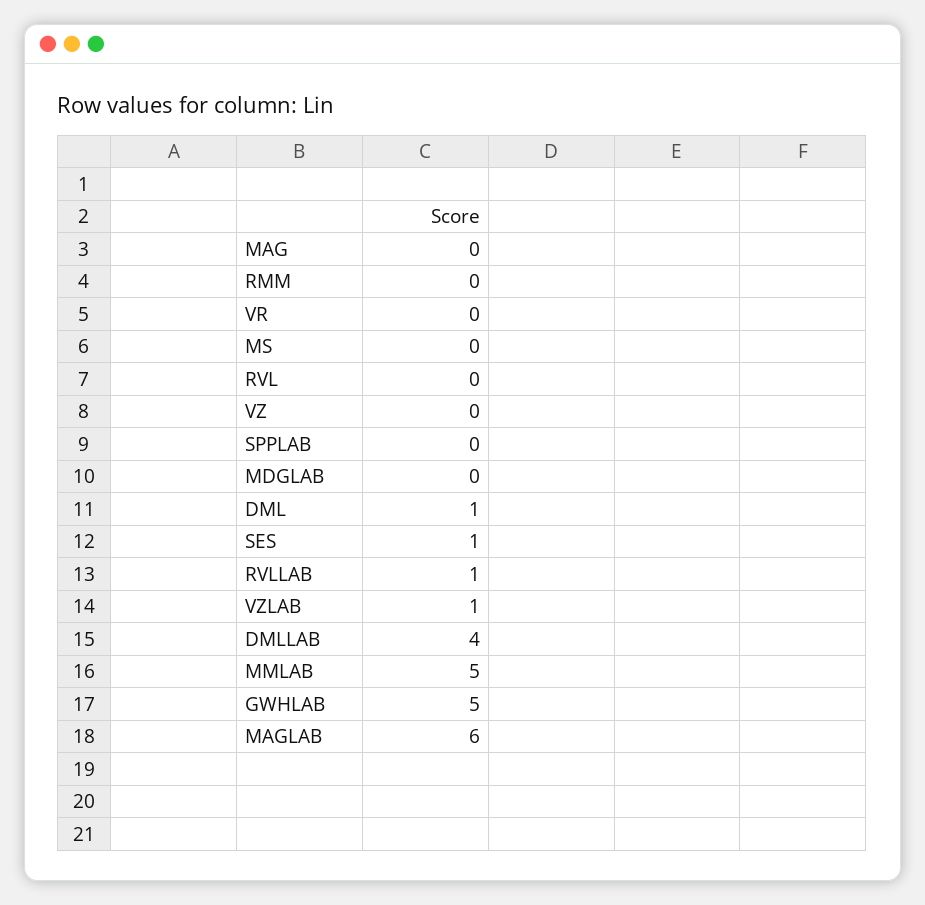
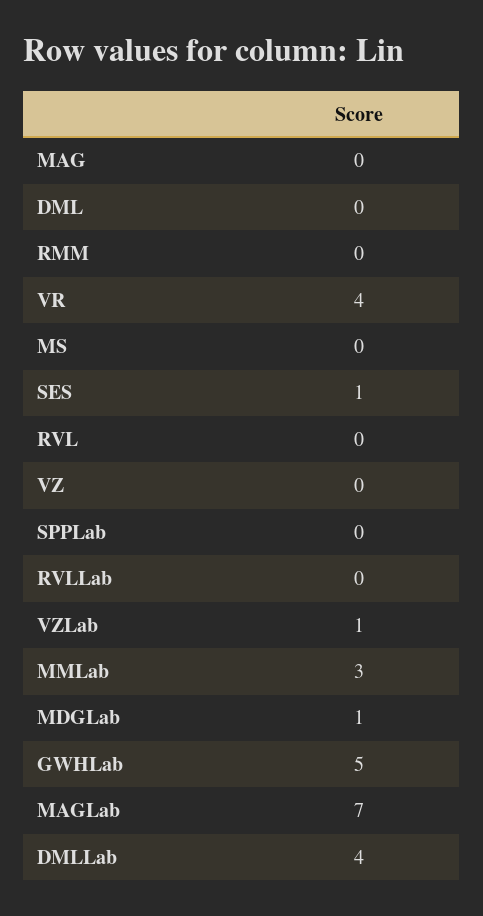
VR: 0 -> 4
MDGLAB: 0 -> 1
DML: 1 -> 0
RVLLAB: 1 -> 0
MMLAB: 5 -> 3
MAGLAB: 6 -> 7

